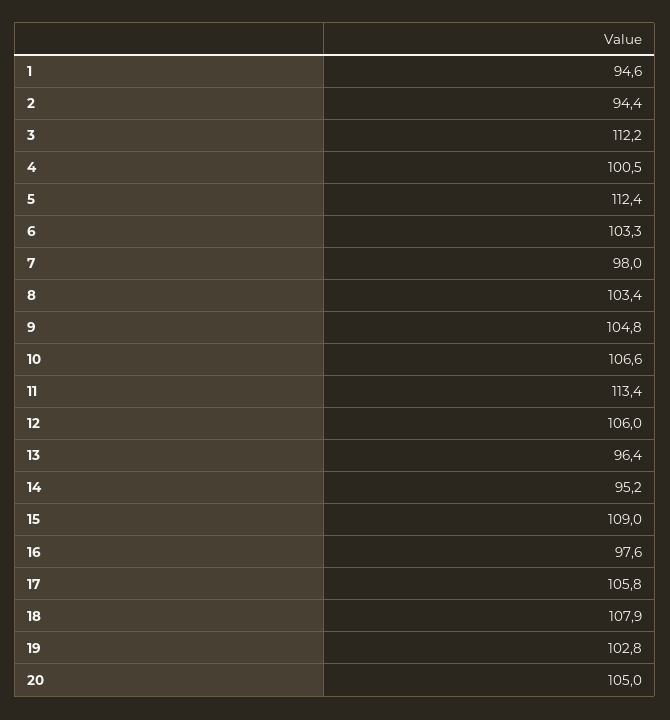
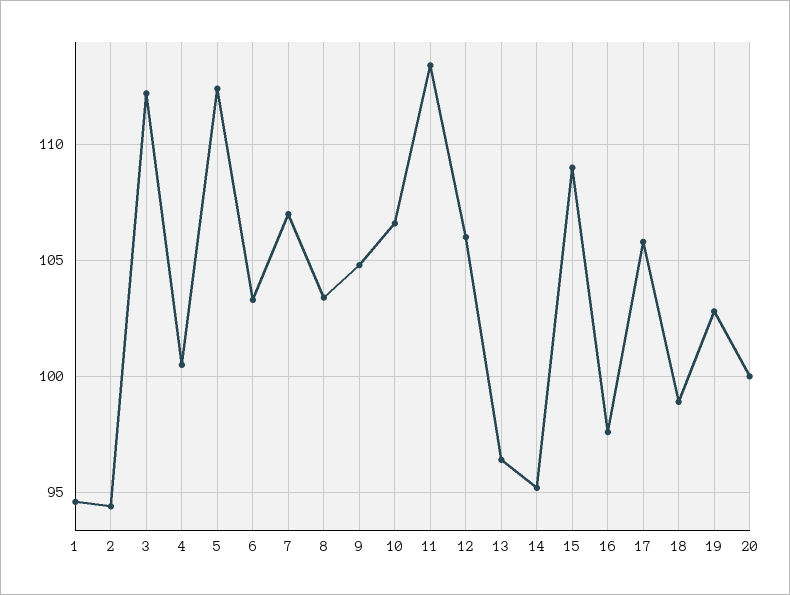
7: 98 -> 107
18: 107.9 -> 99
20: 105 -> 100

